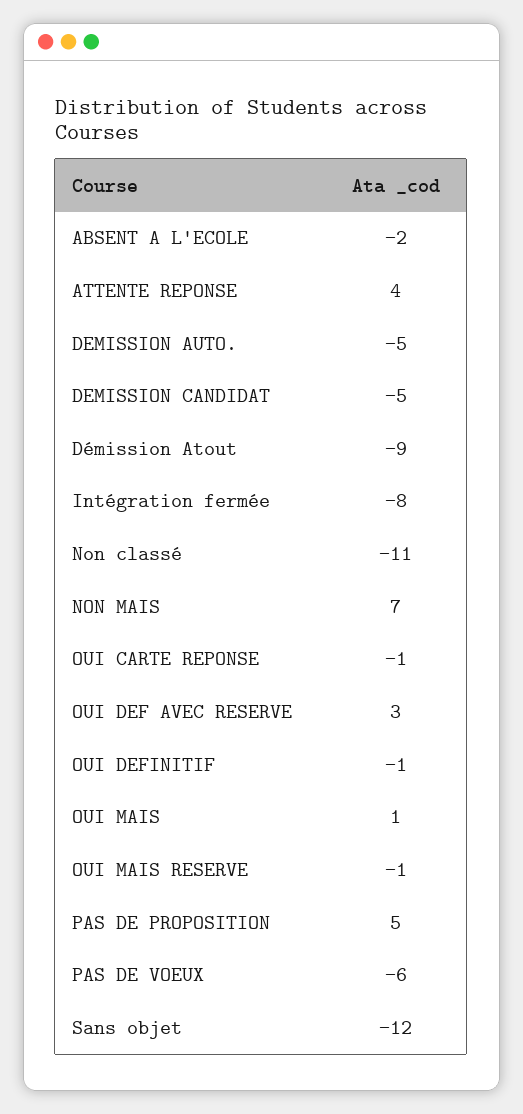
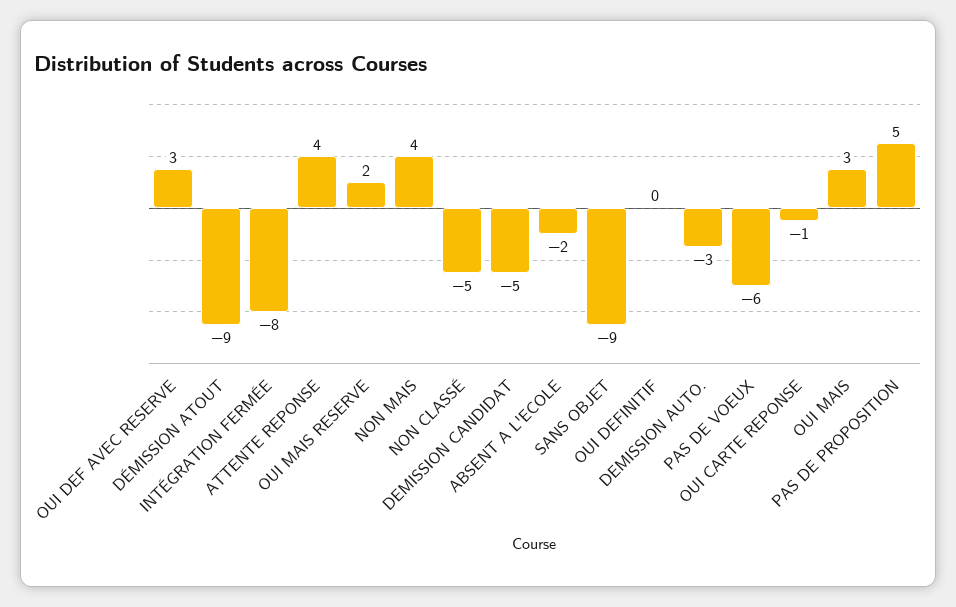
DEMISSION AUTO.: -5 -> -3
Non classé: -11 -> -5
NON MAIS: 7 -> 4
OUI DEFINITIF: -1 -> 0
OUI MAIS: 1 -> 3
OUI MAIS RESERVE: -1 -> 2
Sans objet: -12 -> -9

